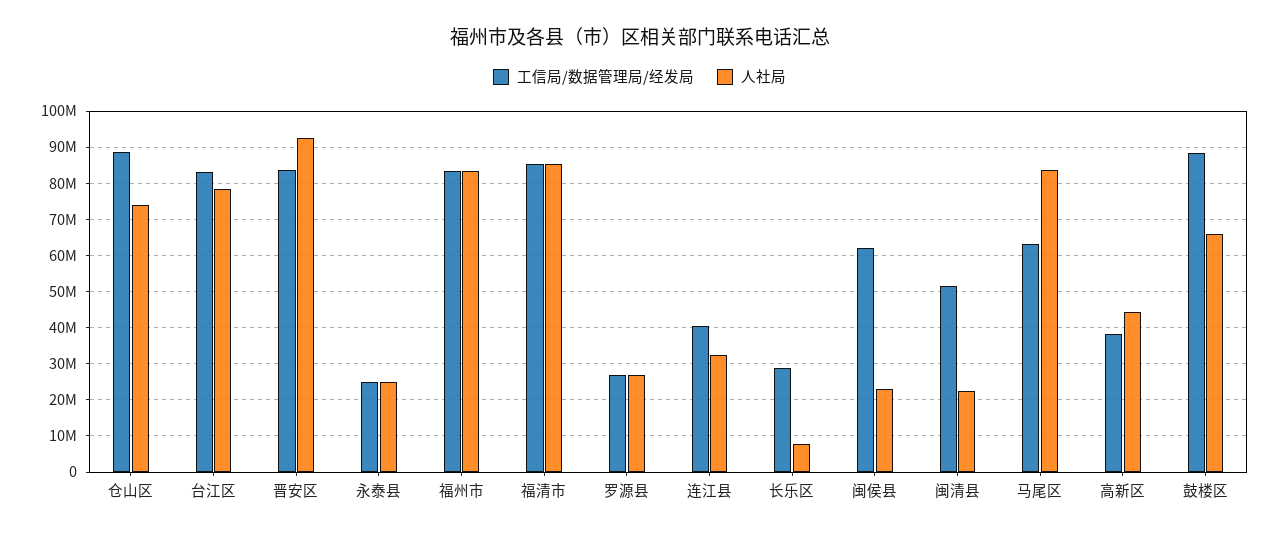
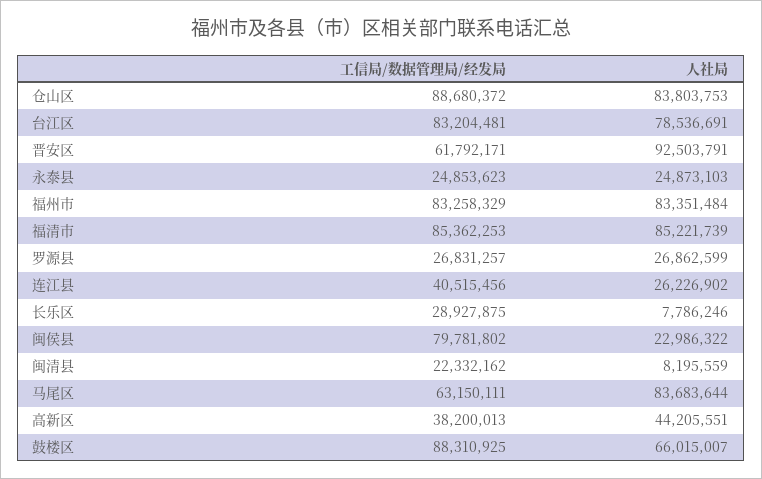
人社局, 仓山区: 74000000 -> 83803753
工信局/数据管理局/经发局, 晋安区: 84000000 -> 61792171
人社局, 连江县: 32000000 -> 26226902
工信局/数据管理局/经发局, 闽侯县: 62000000 -> 79781802
工信局/数据管理局/经发局, 闽清县: 52000000 -> 22332162
人社局, 闽清县: 22000000 -> 8195559

